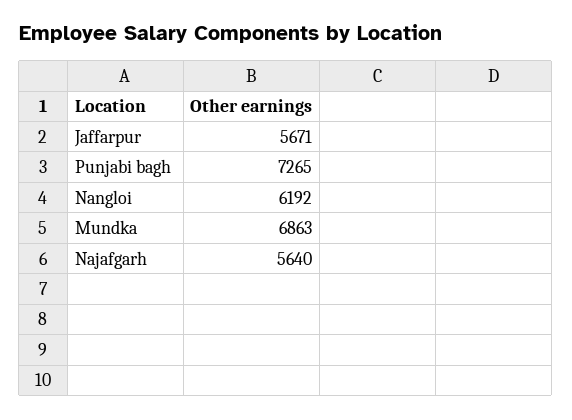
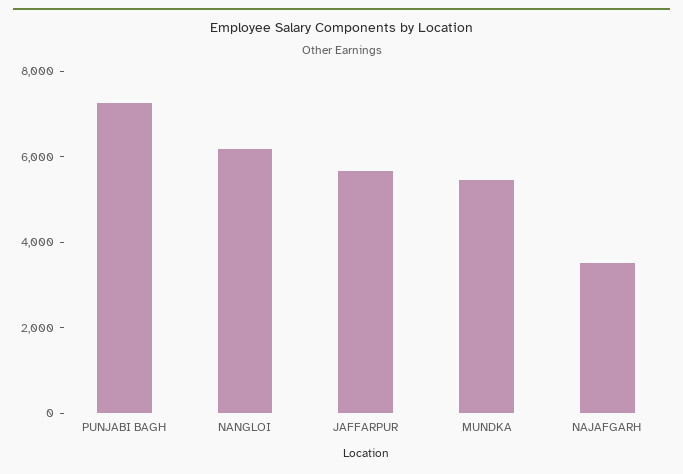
Mundka: 6863 -> 5500
Najafgarh: 5640 -> 3500

